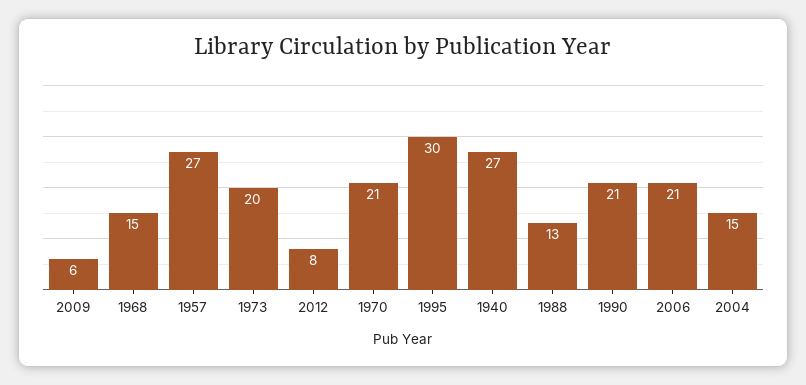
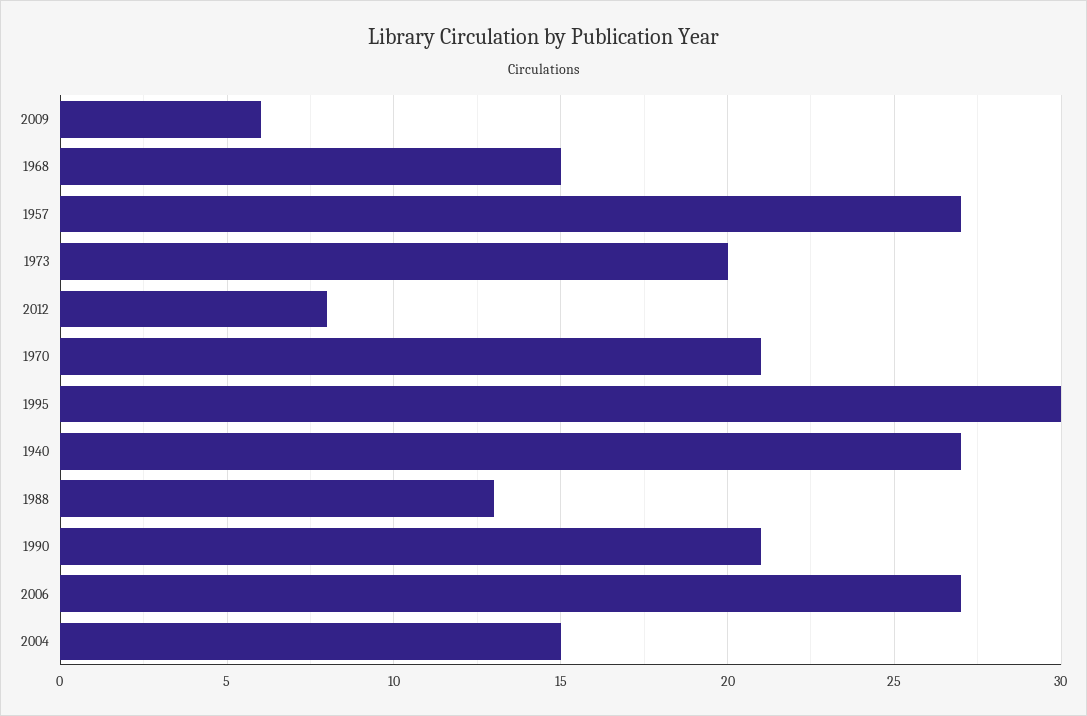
2006: 21 -> 27

